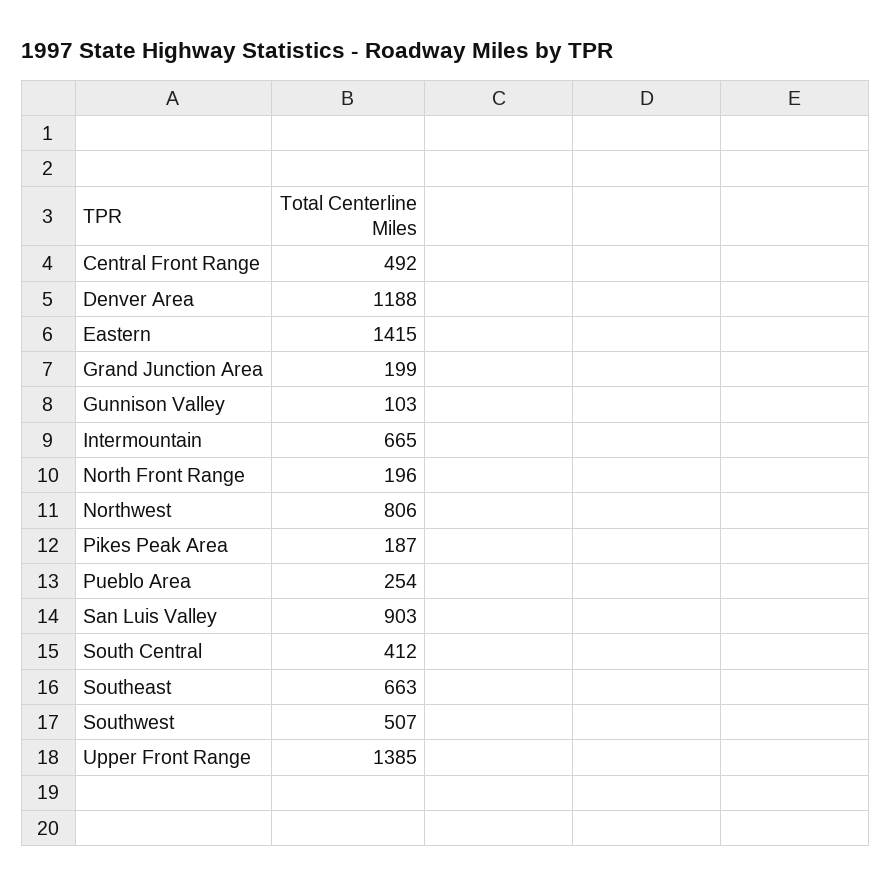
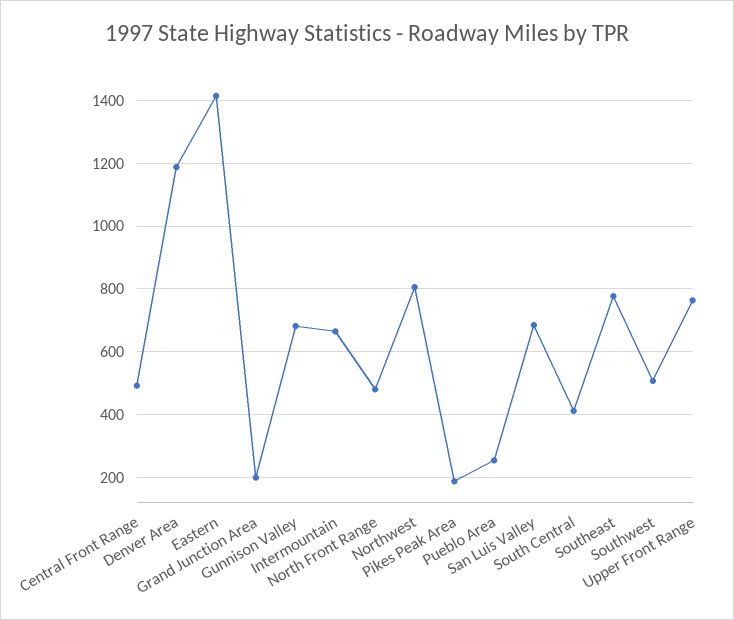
Gunnison Valley: 103 -> 680
North Front Range: 196 -> 480
San Luis Valley: 903 -> 680
Southeast: 663 -> 780
Upper Front Range: 1385 -> 760

